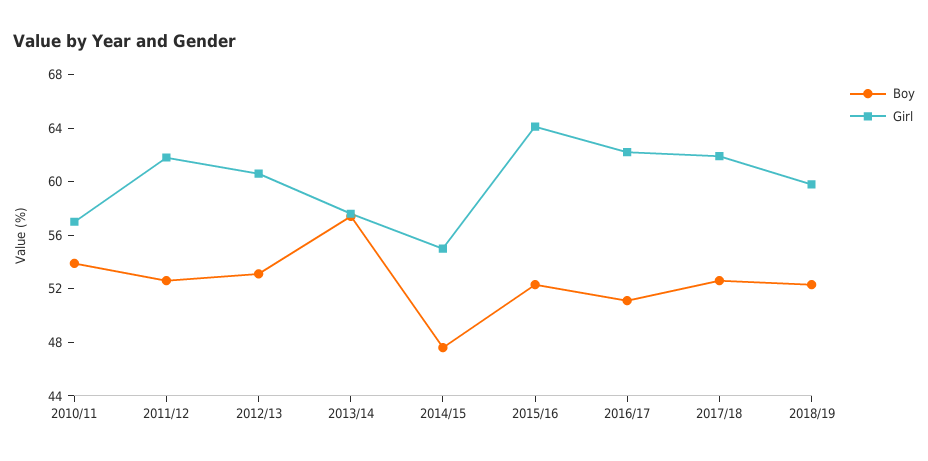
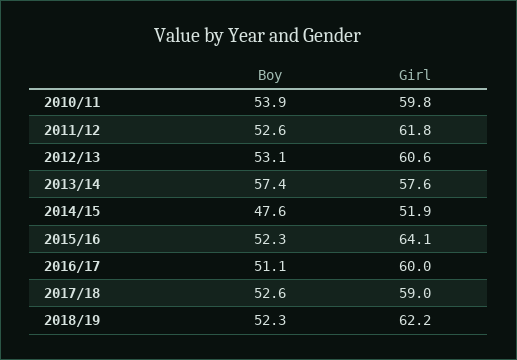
Girl, 2010/11: 57 -> 59.8
Girl, 2014/15: 55 -> 51.9
Girl, 2016/17: 62 -> 60
Girl, 2017/18: 62 -> 59
Girl, 2018/19: 60 -> 62.2

